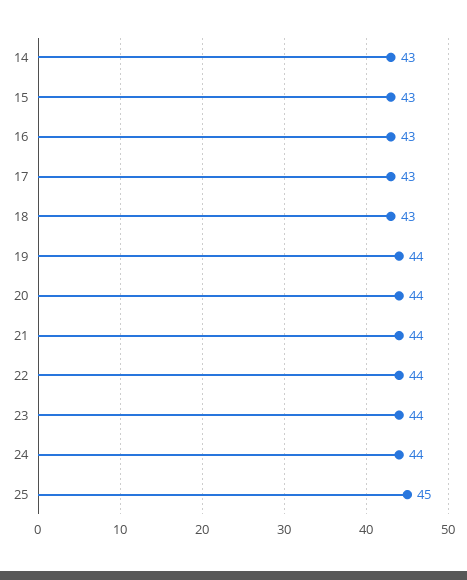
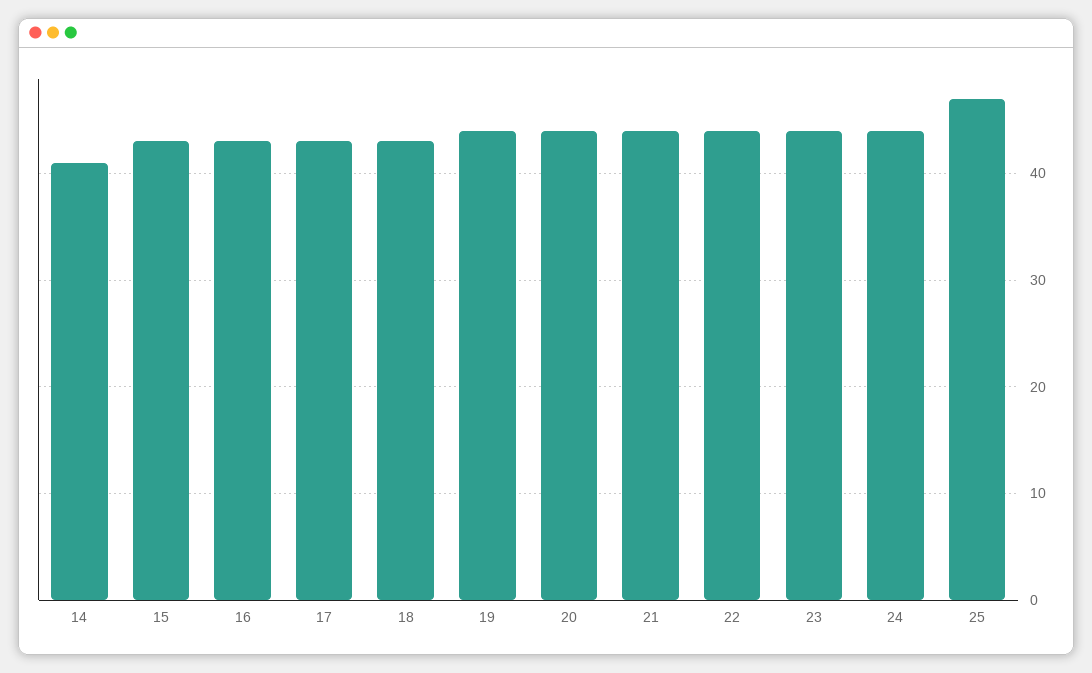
14: 43 -> 41
25: 45 -> 47

